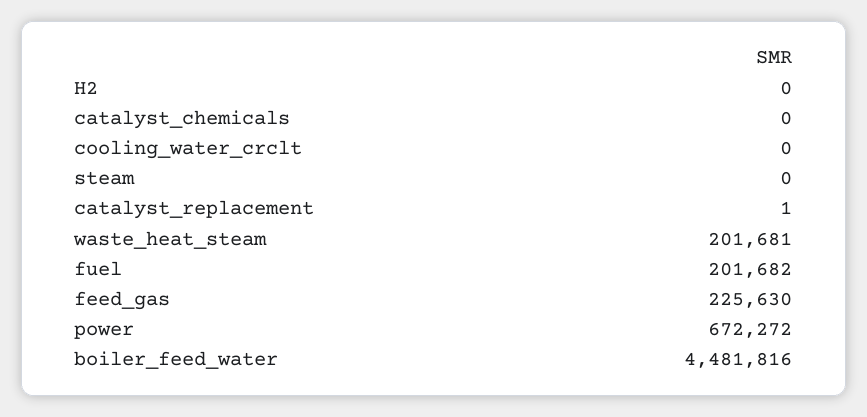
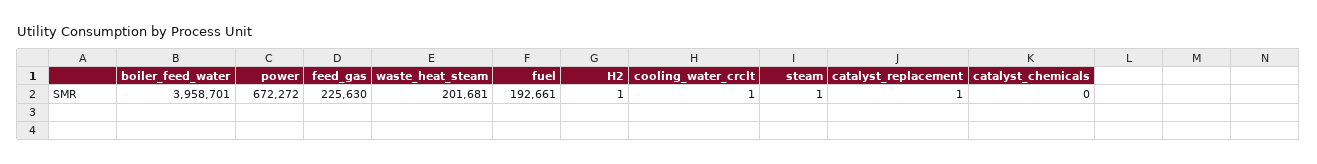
H2: 0 -> 1
cooling_water_crclt: 0 -> 1
steam: 0 -> 1
fuel: 201682 -> 192661
boiler_feed_water: 4481816 -> 3958701

